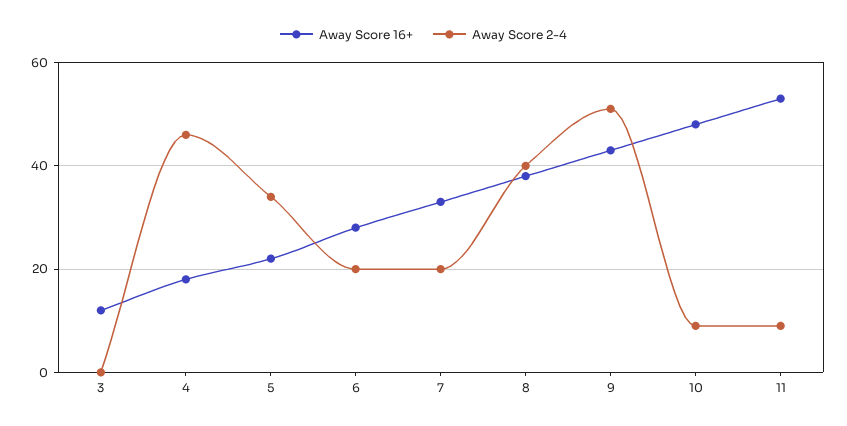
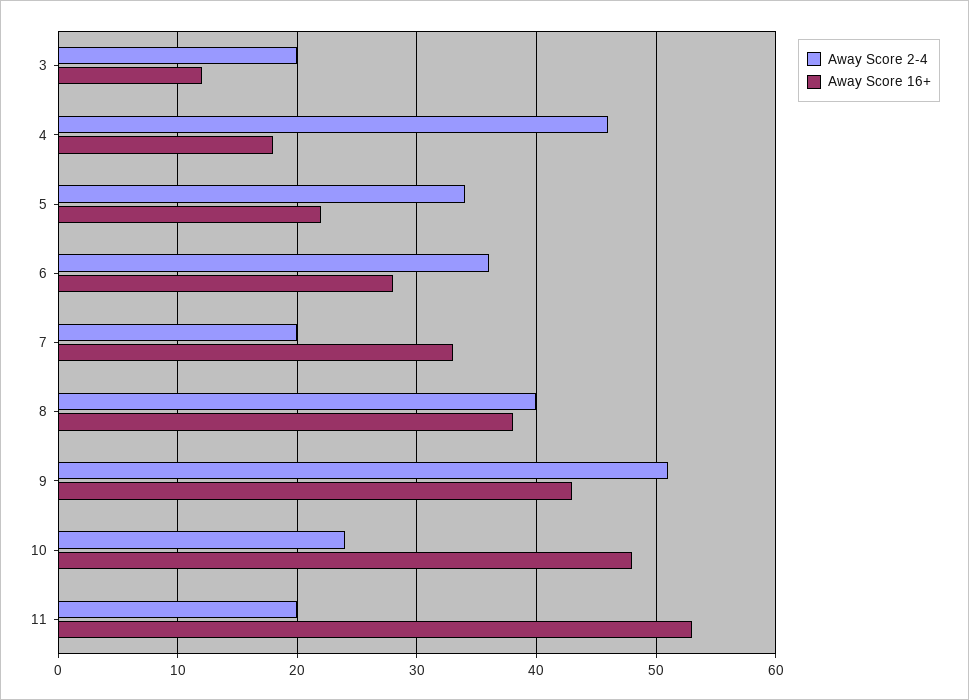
Away Score 2-4, 3: 0 -> 20
Away Score 2-4, 6: 20 -> 36
Away Score 2-4, 10: 10 -> 24
Away Score 2-4, 11: 10 -> 20

